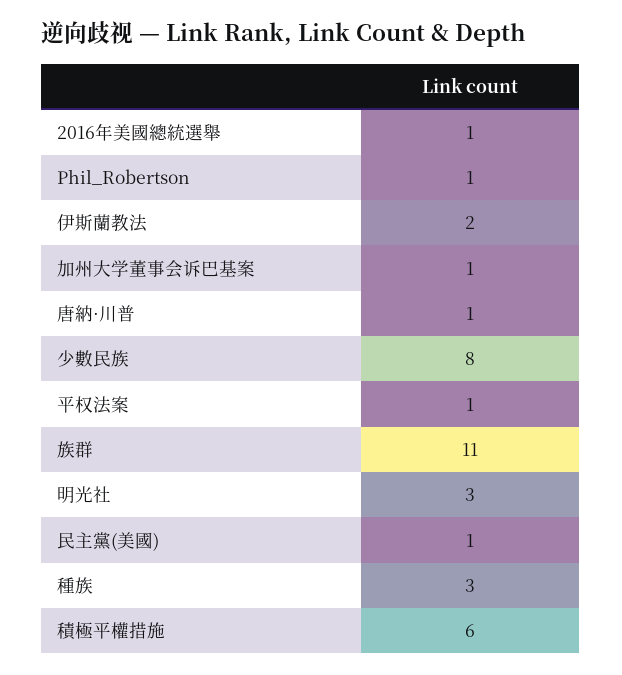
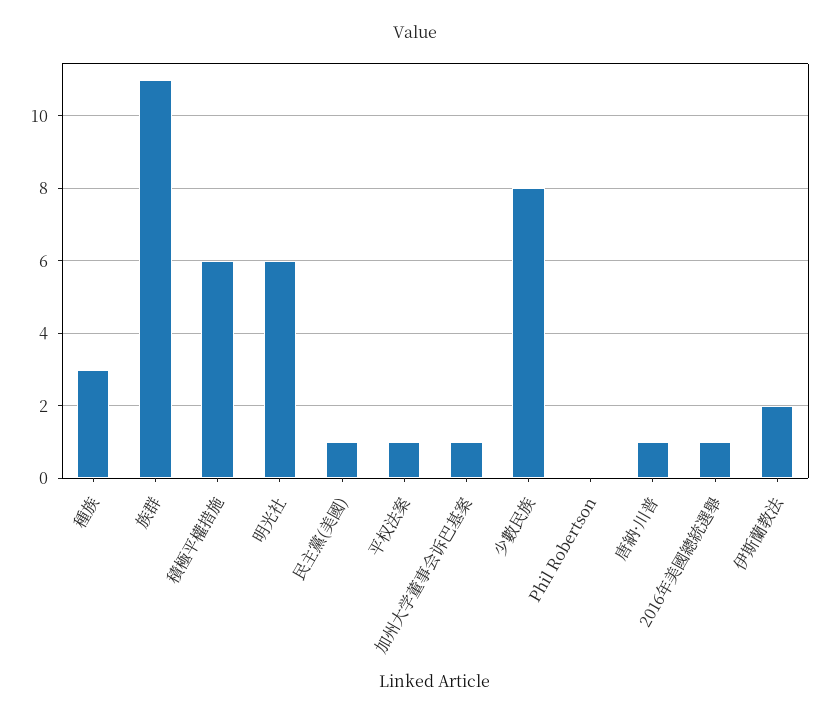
Phil_Robertson: 1 -> 0
明光社: 3 -> 6

